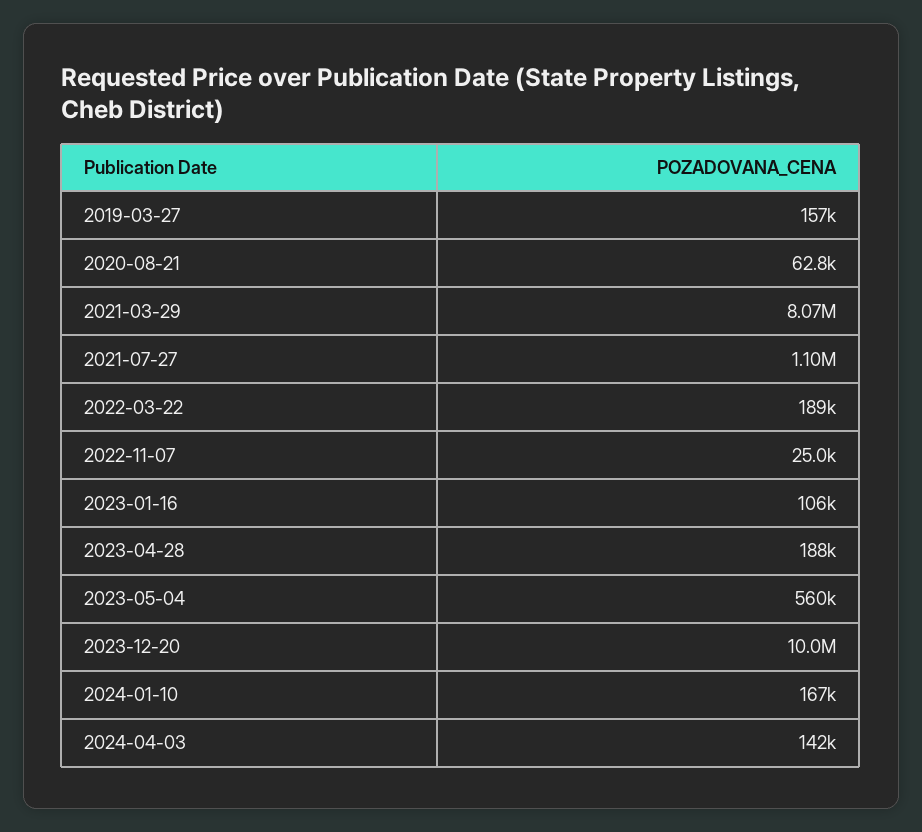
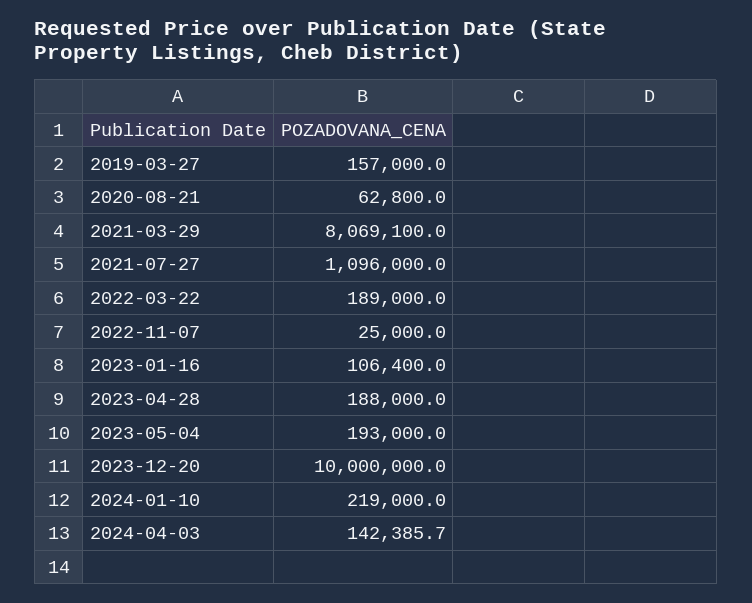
2023-05-04: 560000 -> 193000
2024-01-10: 167000 -> 219000

